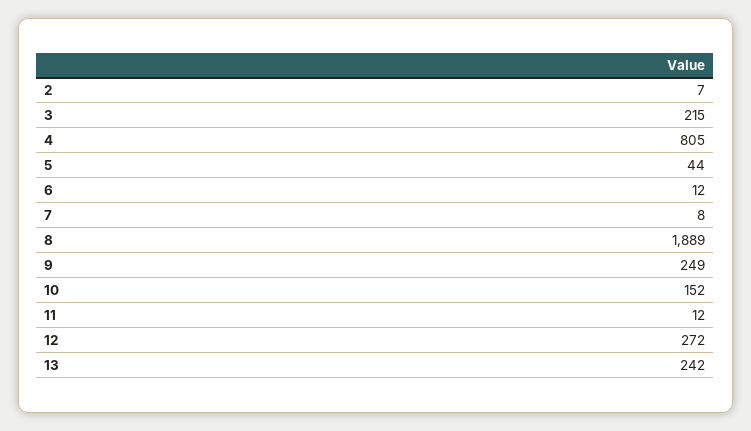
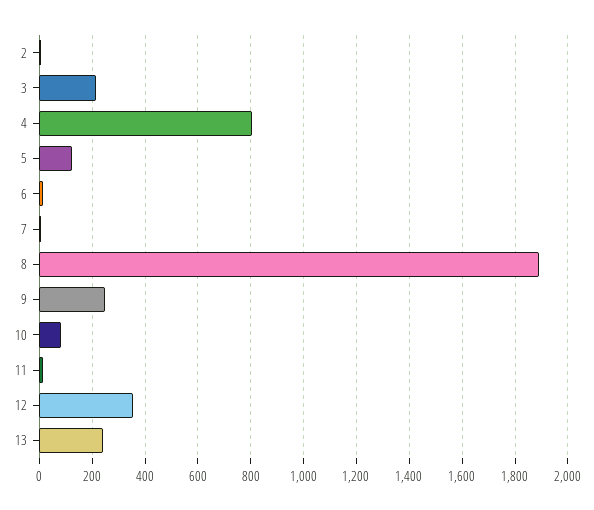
5: 44 -> 125
10: 152 -> 75
12: 272 -> 350

